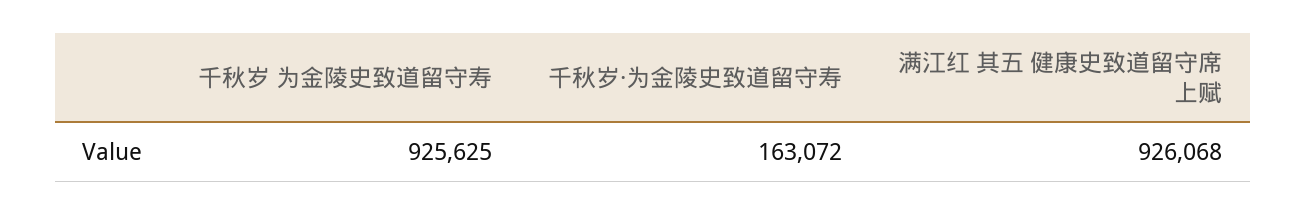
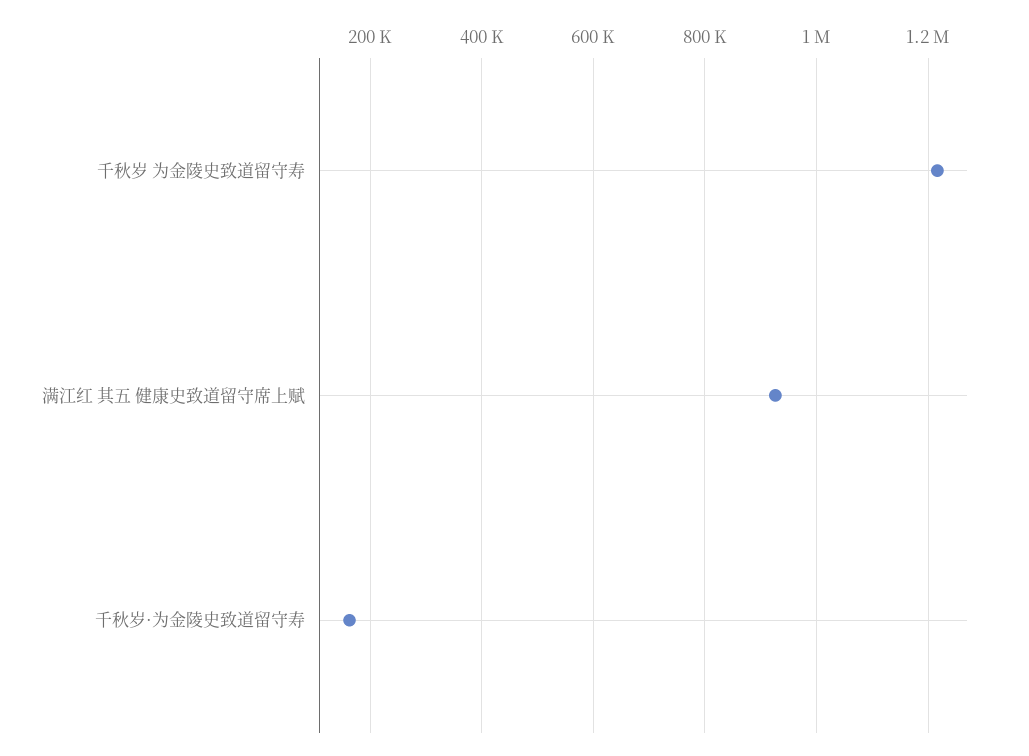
千秋岁 为金陵史致道留守寿: 925625 -> 1220000

